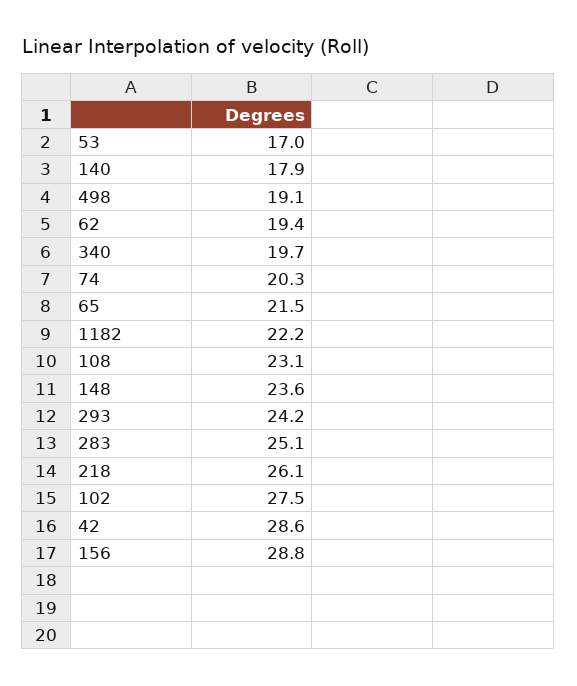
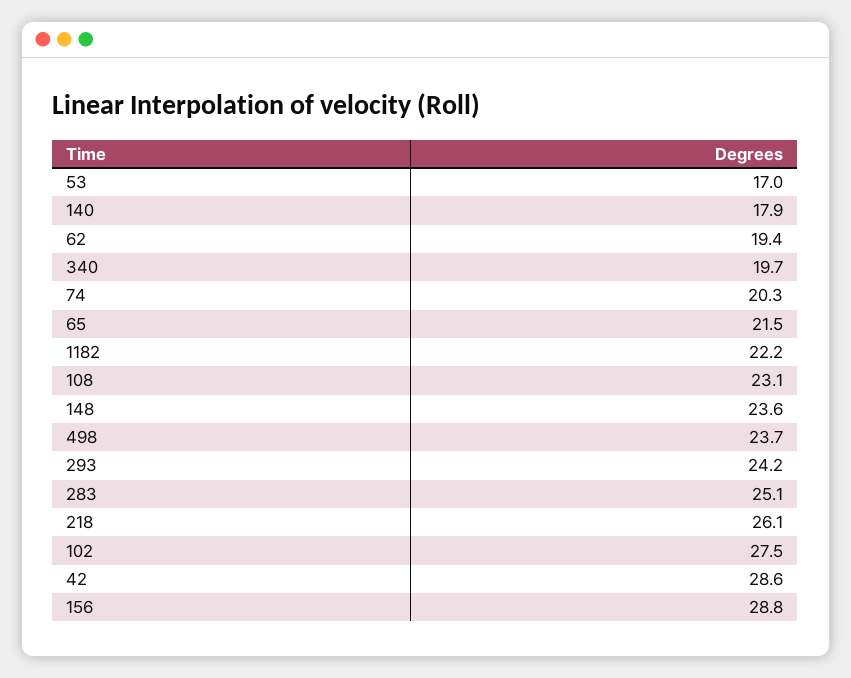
498: 19.1 -> 23.7

